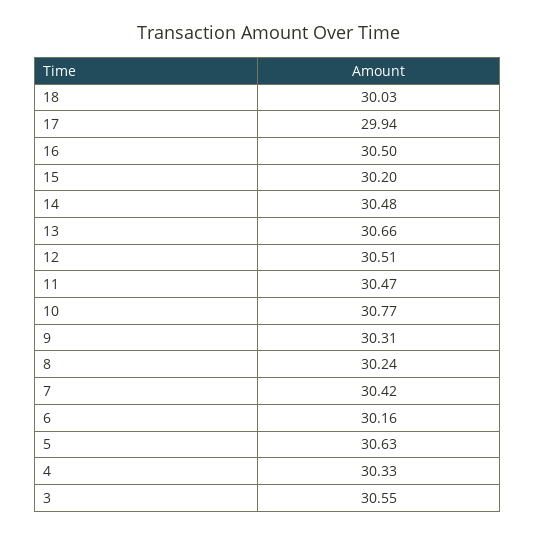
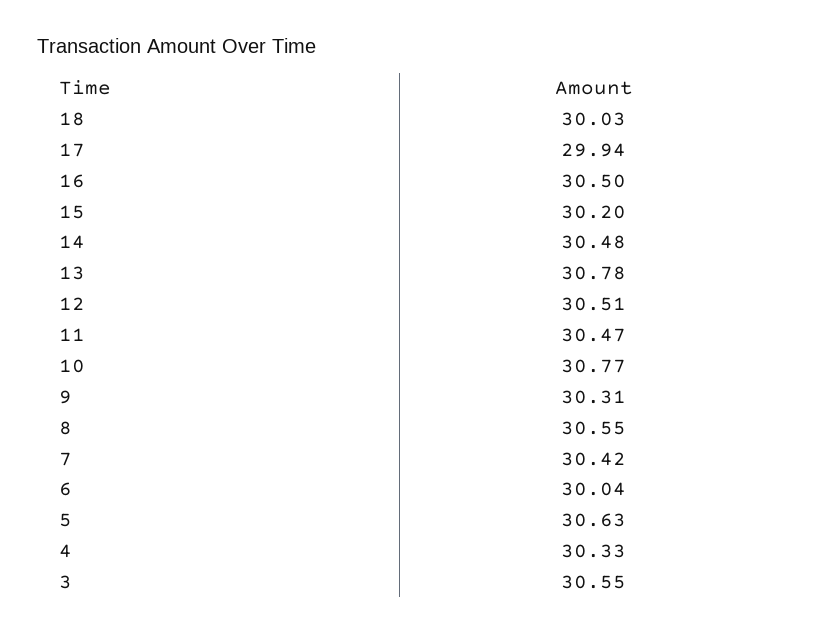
13: 30.66 -> 30.78
8: 30.24 -> 30.55
6: 30.16 -> 30.04

